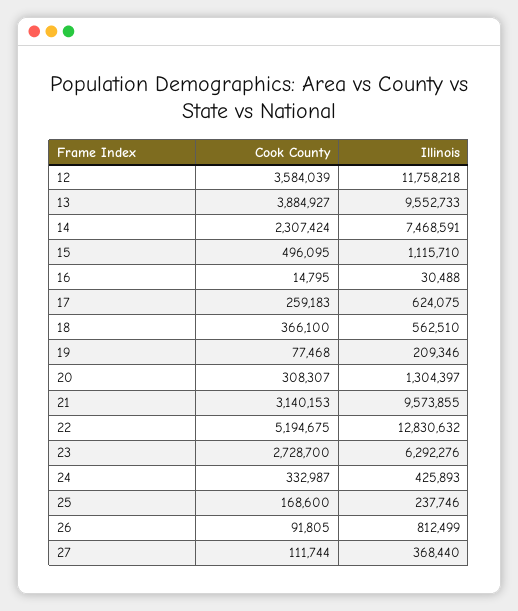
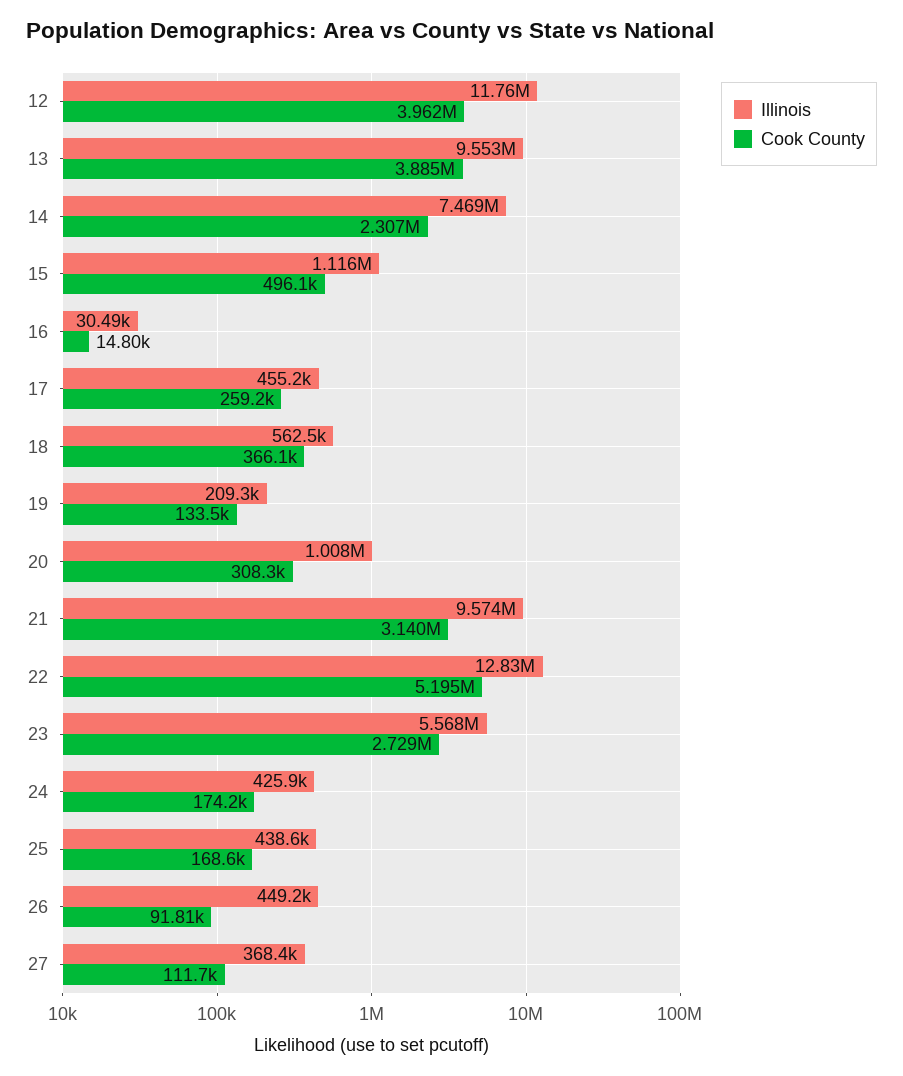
Cook County, 12: 3584039 -> 3962000
Illinois, 17: 624075 -> 455200
Cook County, 19: 77468 -> 133500
Illinois, 20: 1304397 -> 1008000
Illinois, 23: 6292276 -> 5568000
Cook County, 24: 332987 -> 174200
Illinois, 25: 237746 -> 438600
Illinois, 26: 812499 -> 449200

